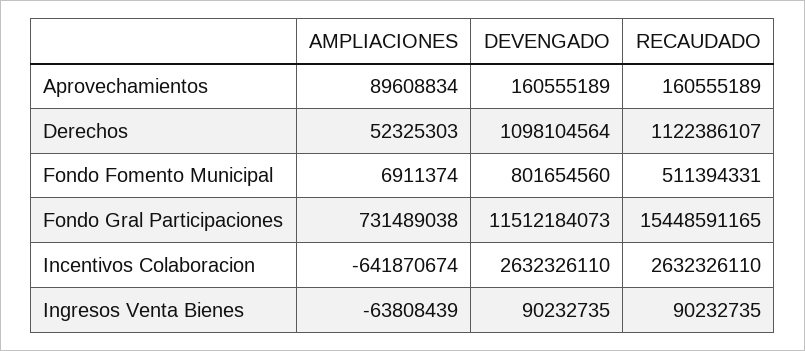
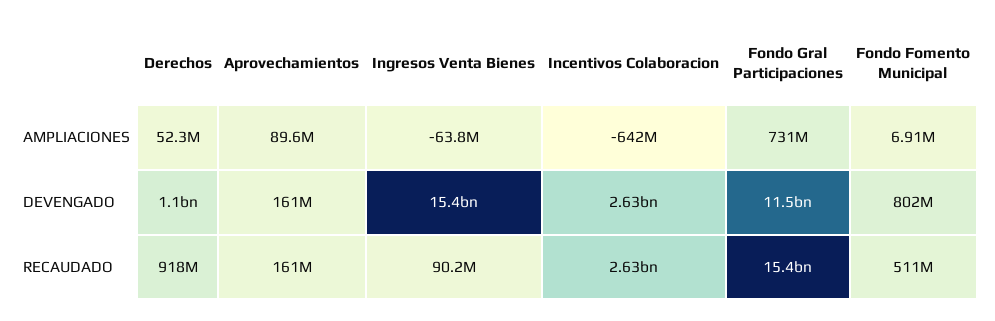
RECAUDADO, Derechos: 1122386107 -> 918000000
DEVENGADO, Ingresos Venta Bienes: 90232735 -> 15400000000

